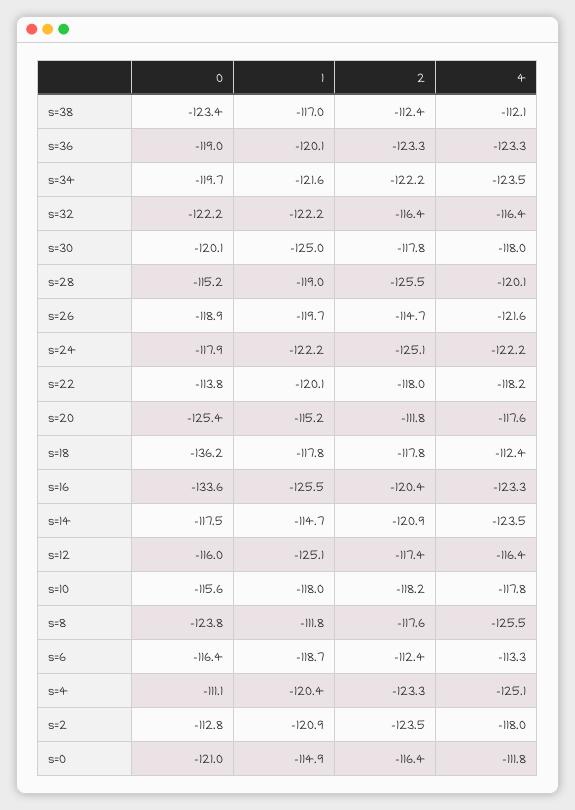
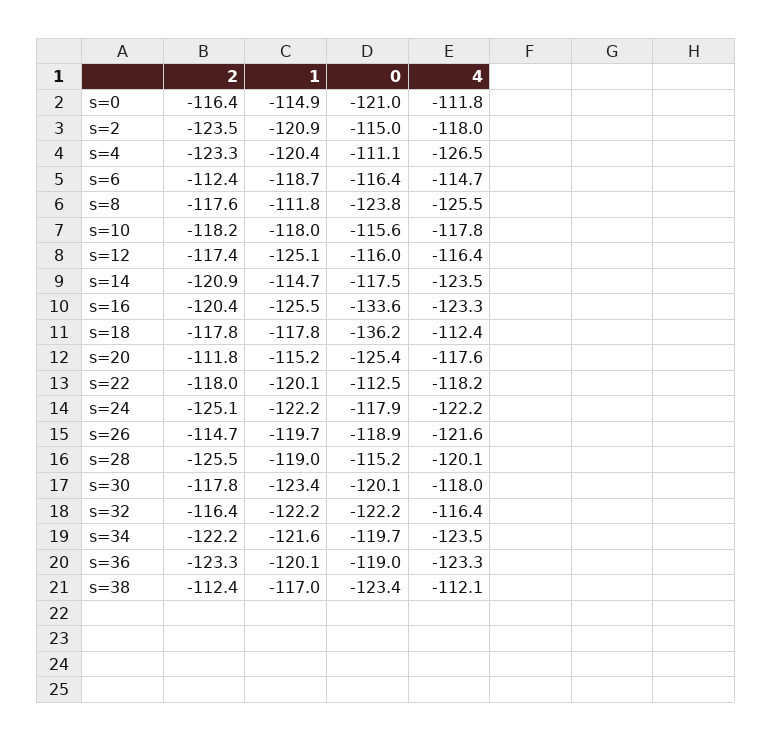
1, s=30: -125 -> -123.4
0, s=22: -113.8 -> -112.5
4, s=6: -113.3 -> -114.7
4, s=4: -125.1 -> -126.5
0, s=2: -112.8 -> -115

